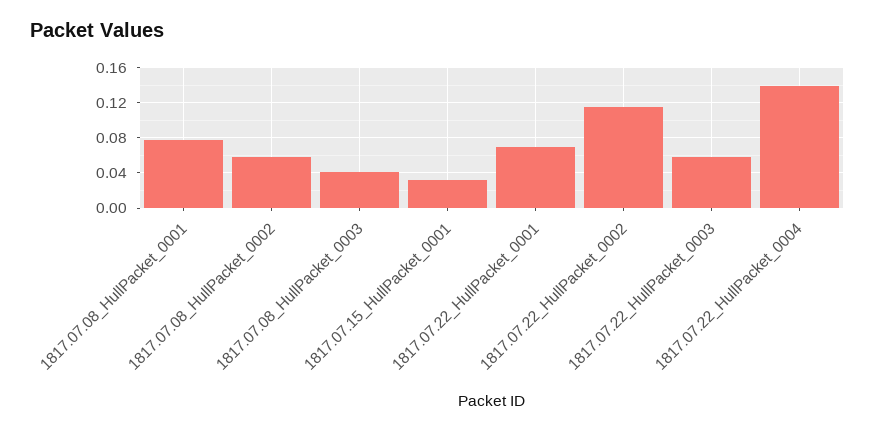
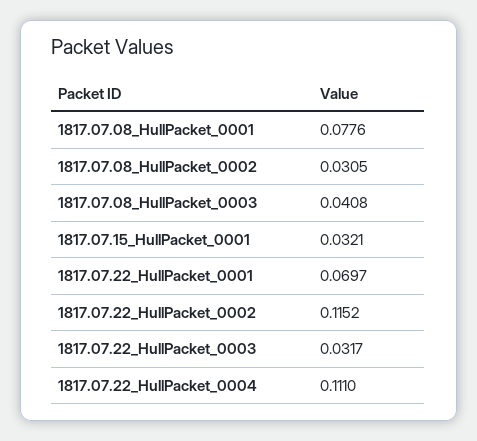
1817.07.08_HullPacket_0002: 0.06 -> 0.0305
1817.07.22_HullPacket_0003: 0.06 -> 0.0317
1817.07.22_HullPacket_0004: 0.14 -> 0.111

